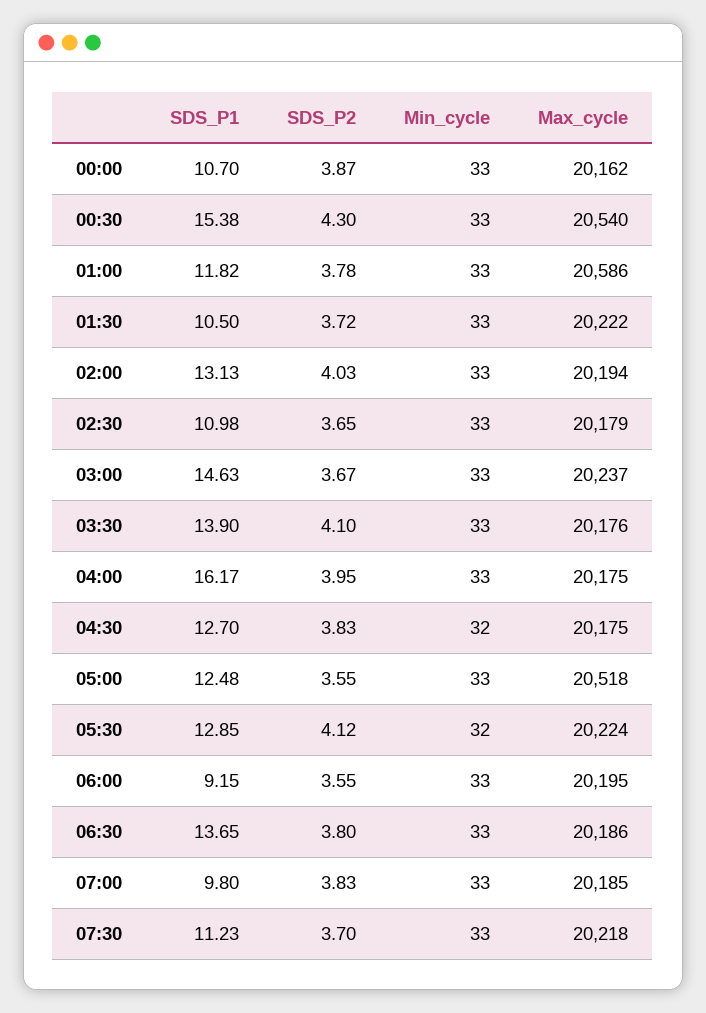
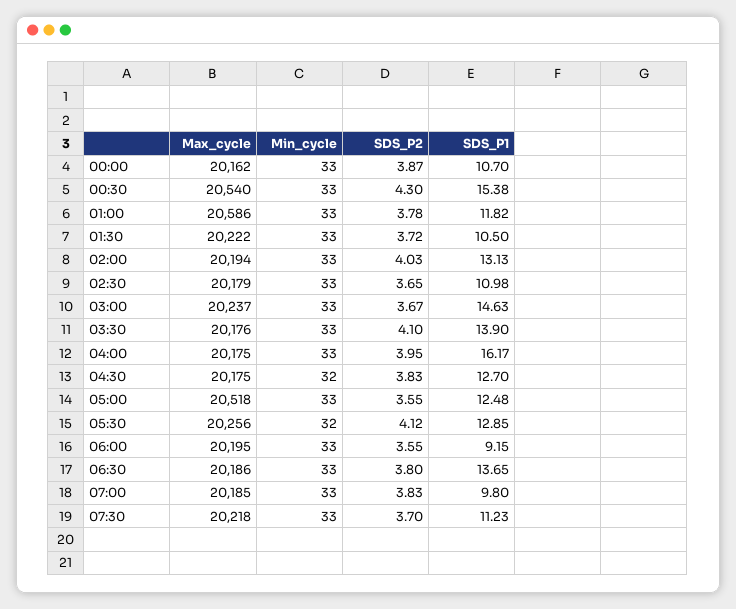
Max_cycle, 05:30: 20224 -> 20256

